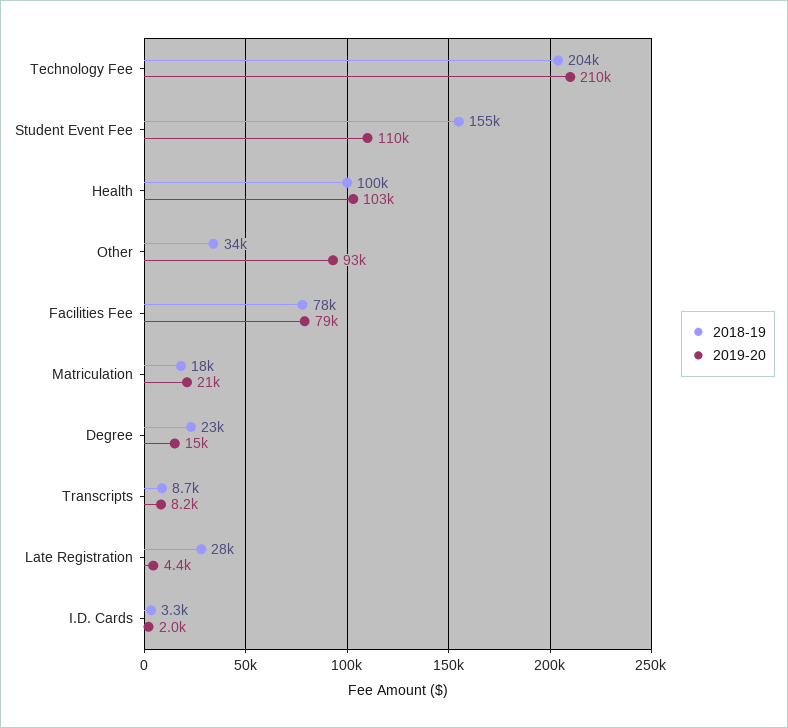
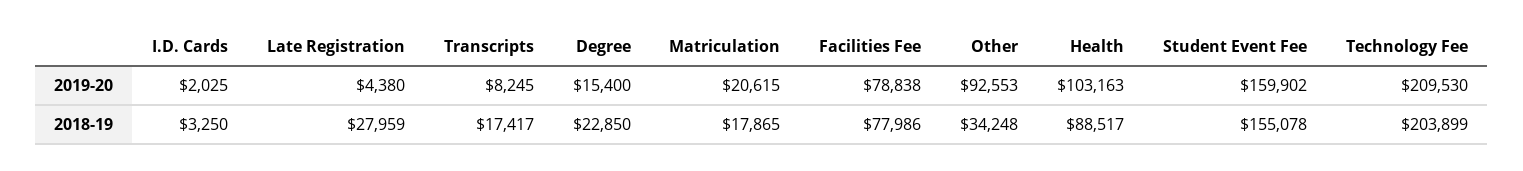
2019-20, Student Event Fee: 110000 -> 159902
2018-19, Health: 100000 -> 88517
2018-19, Transcripts: 8700 -> 17417

